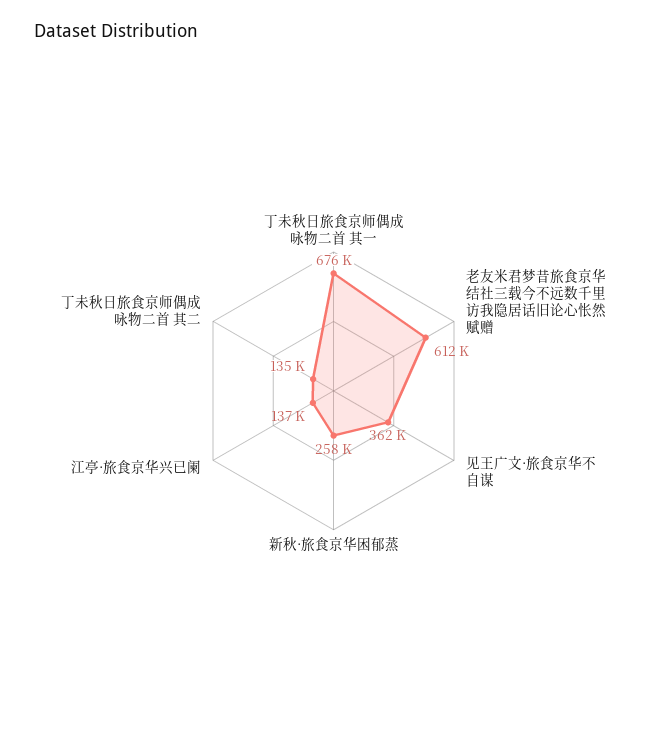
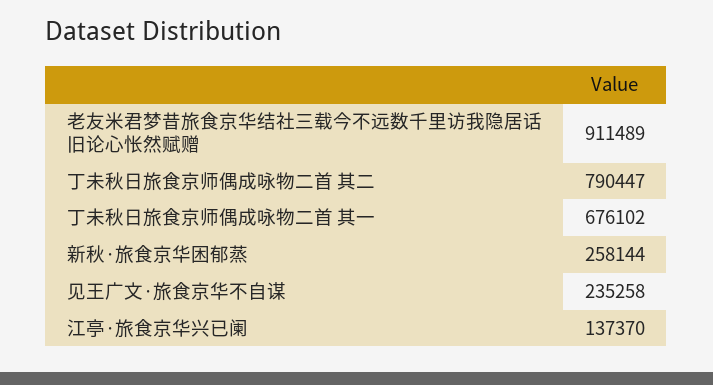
老友米君梦昔旅食京华结社三载今不远数千里访我隐居话旧论心怅然赋赠: 612000 -> 911489
见王广文·旅食京华不自谋: 362000 -> 235258
丁未秋日旅食京师偶成咏物二首 其二: 135000 -> 790447

